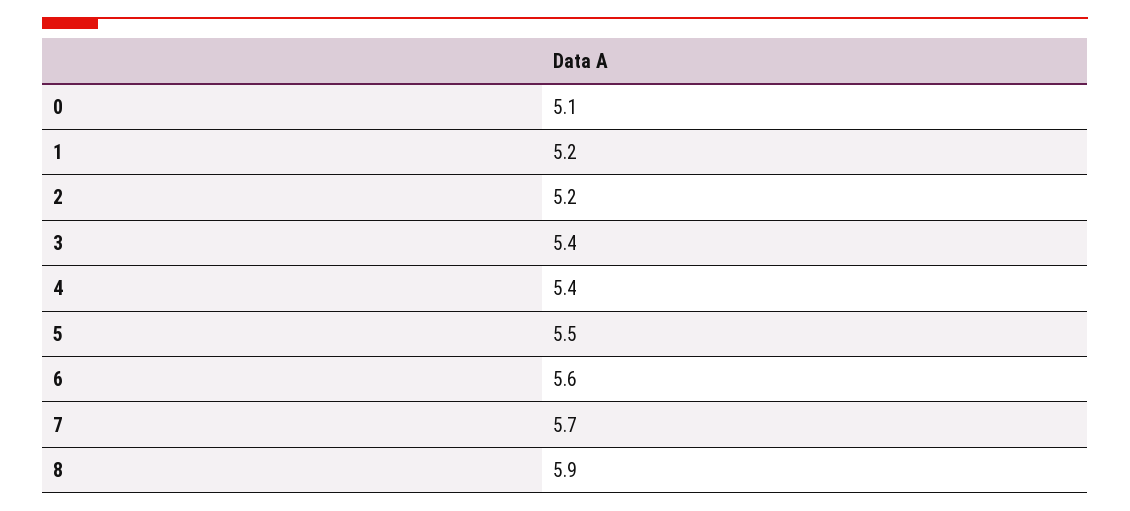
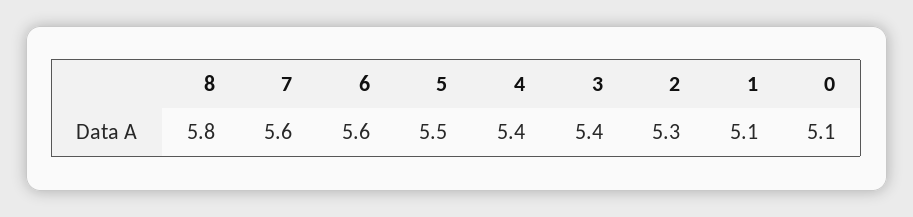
1: 5.2 -> 5.1
2: 5.2 -> 5.3
7: 5.7 -> 5.6
8: 5.9 -> 5.8

